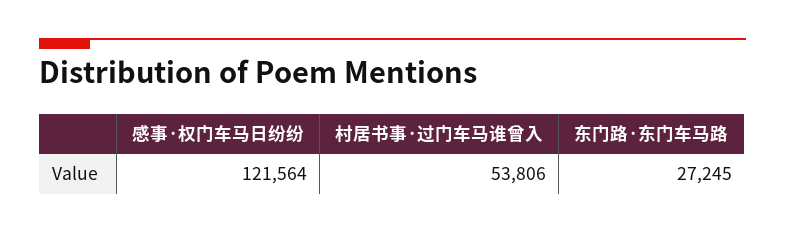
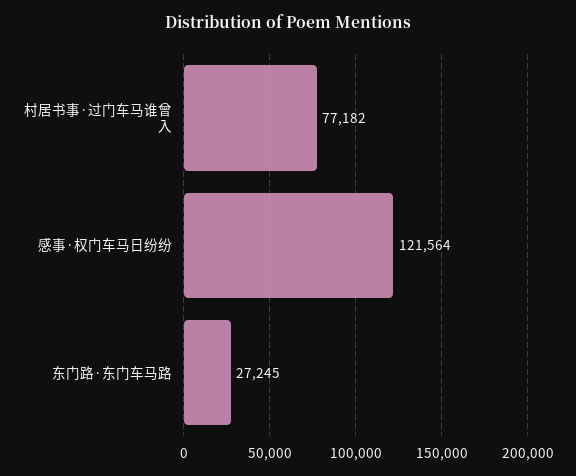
村居书事·过门车马谁曾入: 53806 -> 77182

